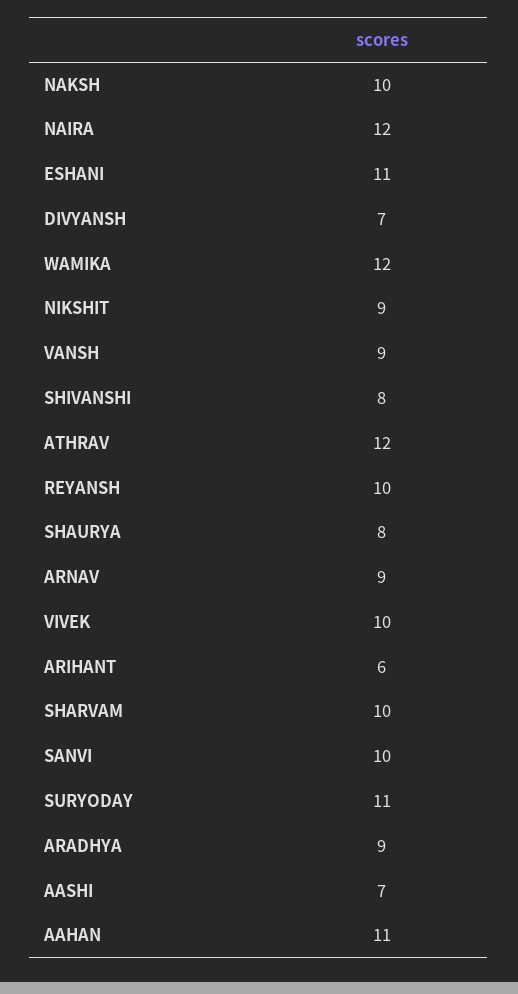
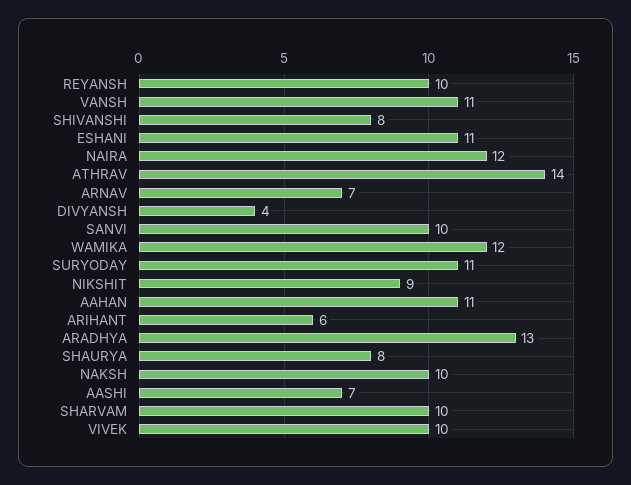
DIVYANSH: 7 -> 4
VANSH: 9 -> 11
ATHRAV: 12 -> 14
ARNAV: 9 -> 7
ARADHYA: 9 -> 13

